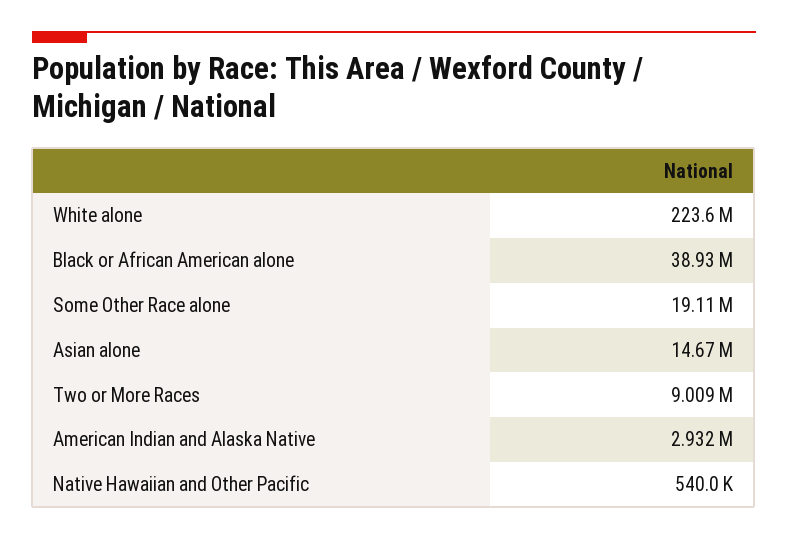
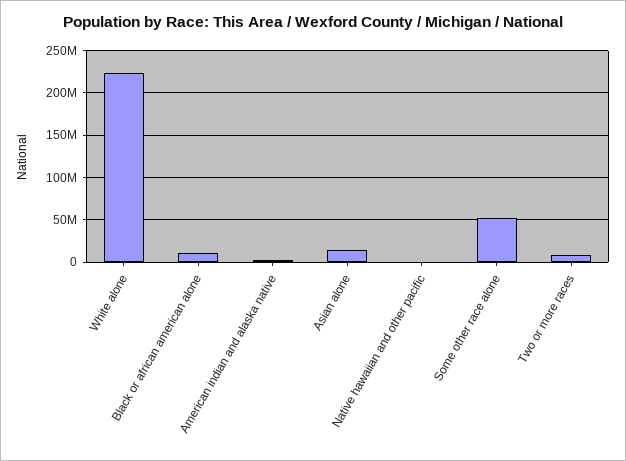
Black or African American alone: 38930000 -> 10000000
Some Other Race alone: 19110000 -> 50000000

